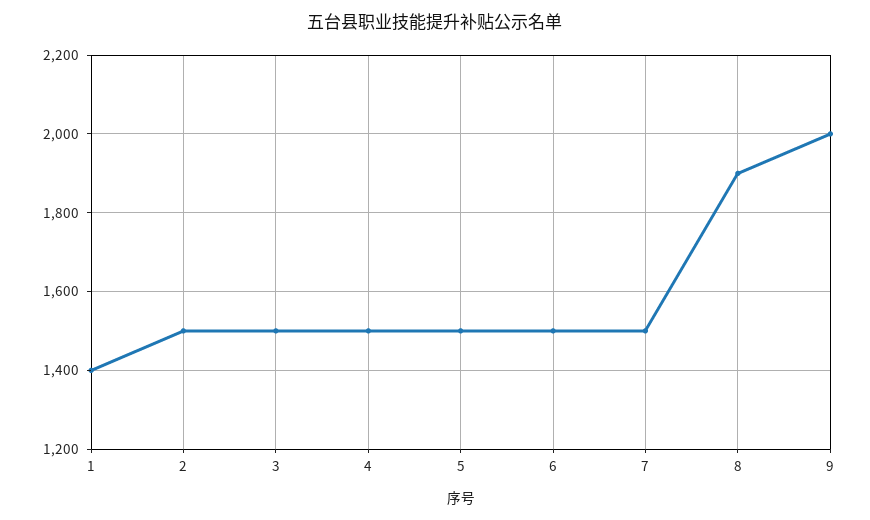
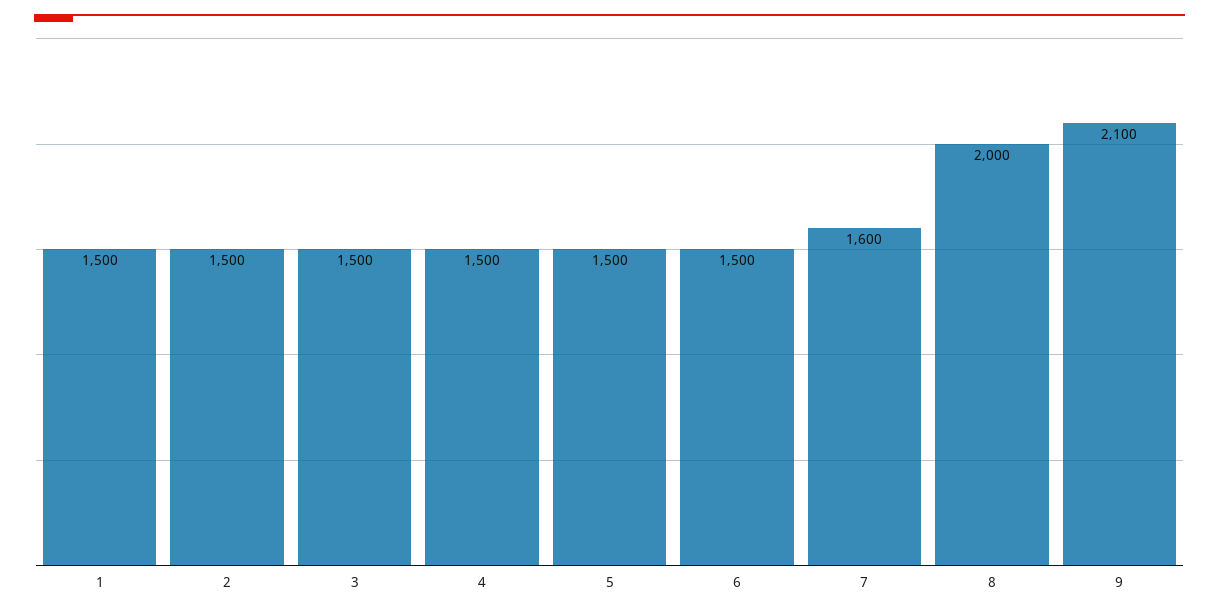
1: 1400 -> 1500
7: 1500 -> 1600
8: 1900 -> 2000
9: 2000 -> 2100

